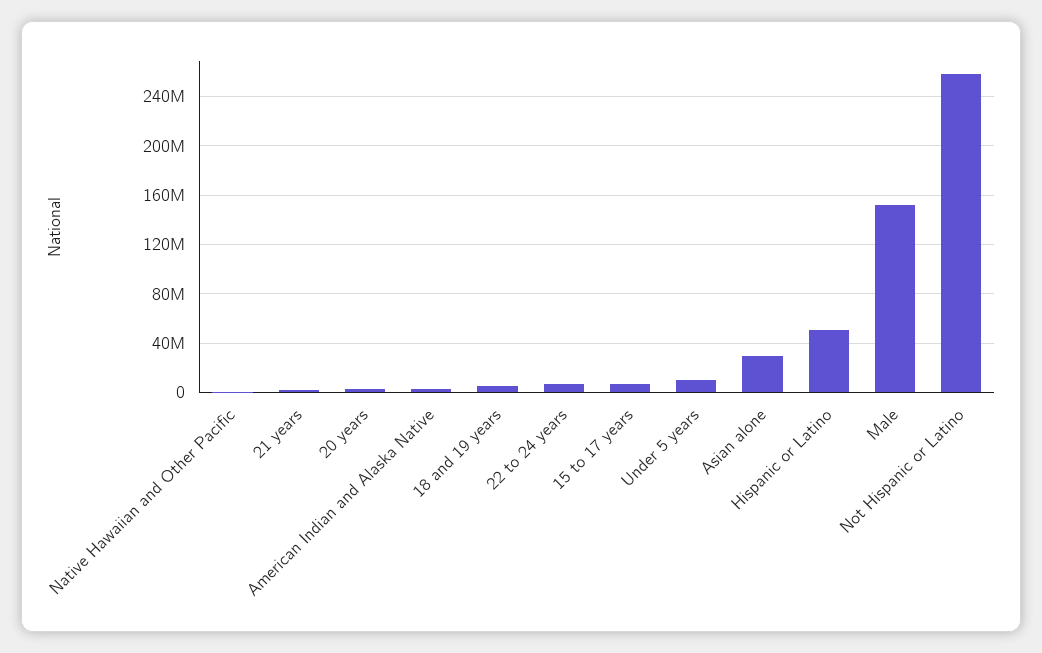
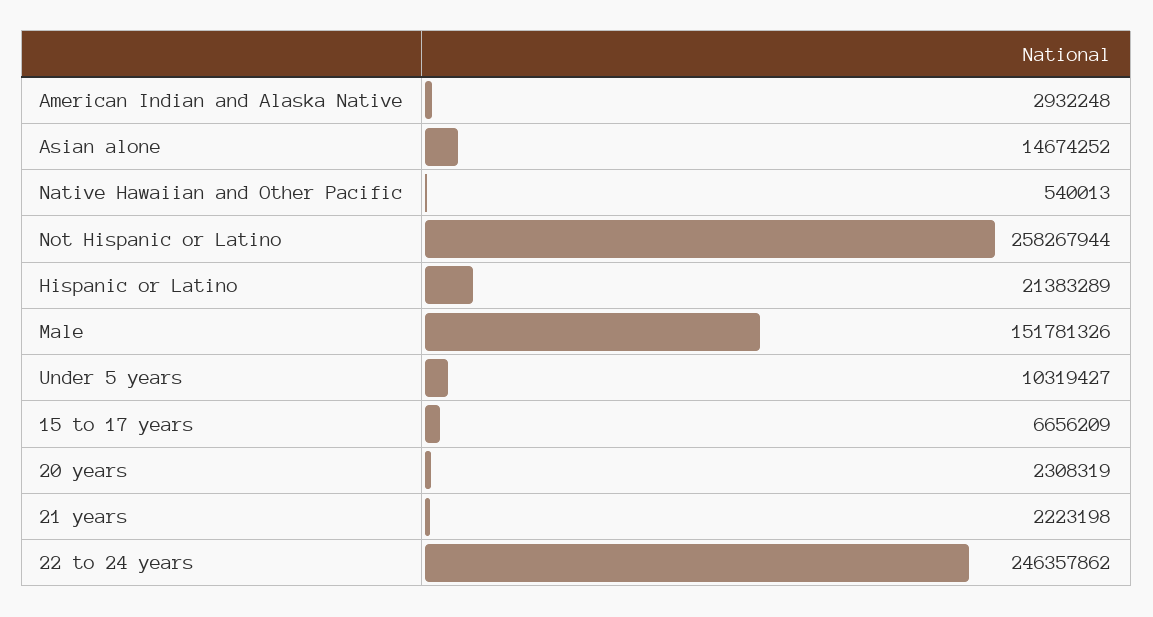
18 and 19 years: 5000000 -> none
22 to 24 years: 5000000 -> 246357862
Asian alone: 30000000 -> 14674252
Hispanic or Latino: 50000000 -> 21383289

